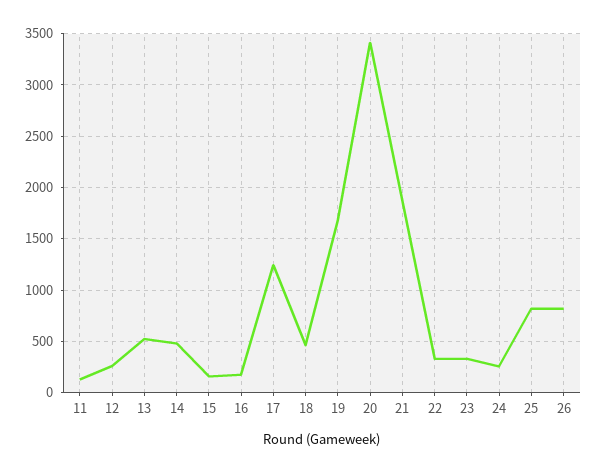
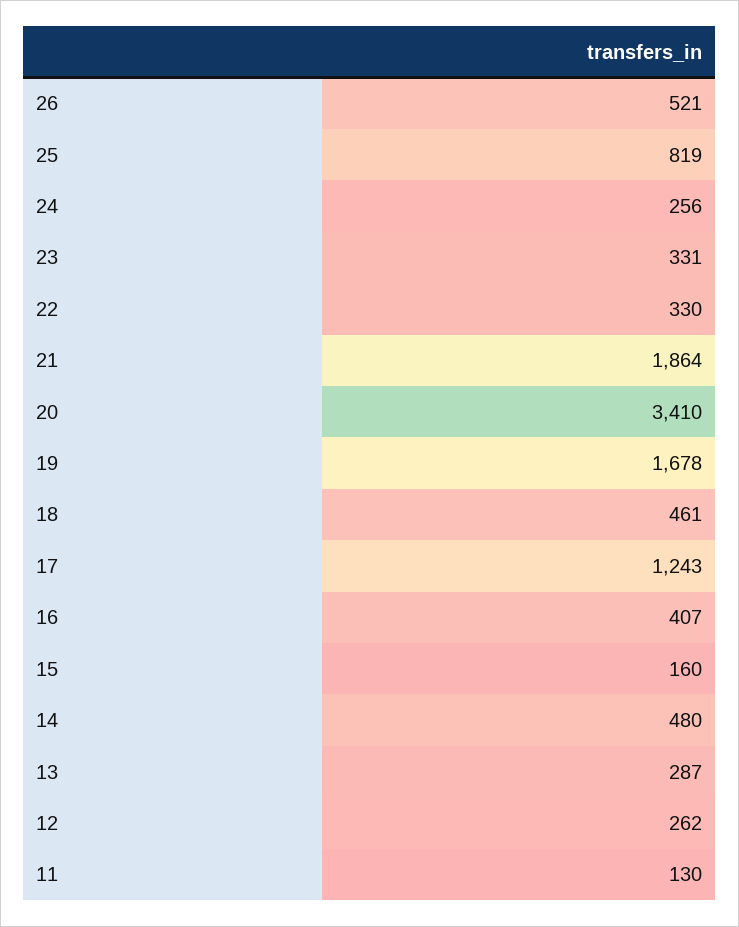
13: 500 -> 287
16: 200 -> 407
26: 800 -> 521

